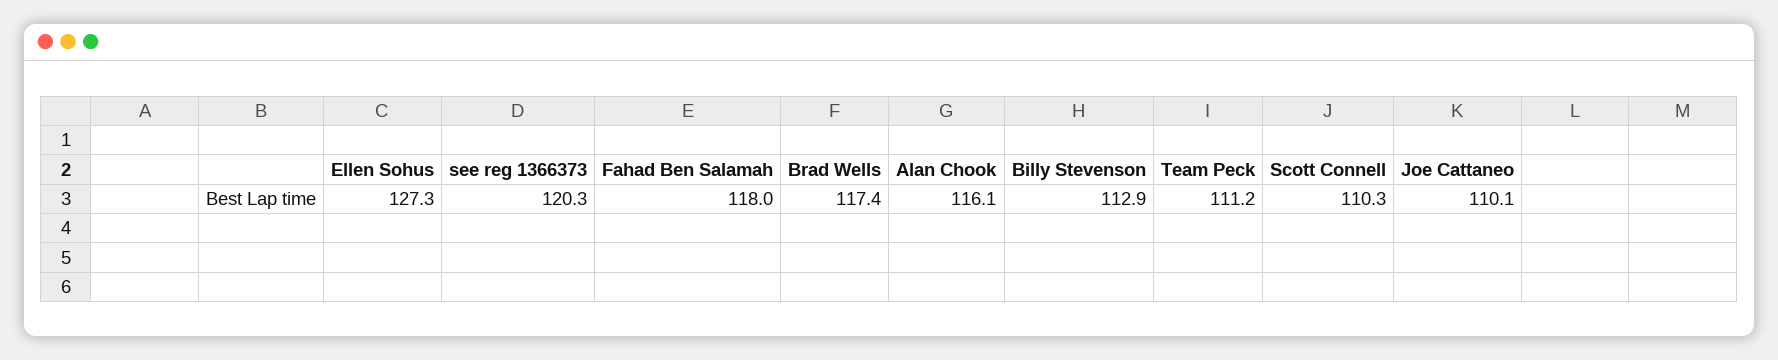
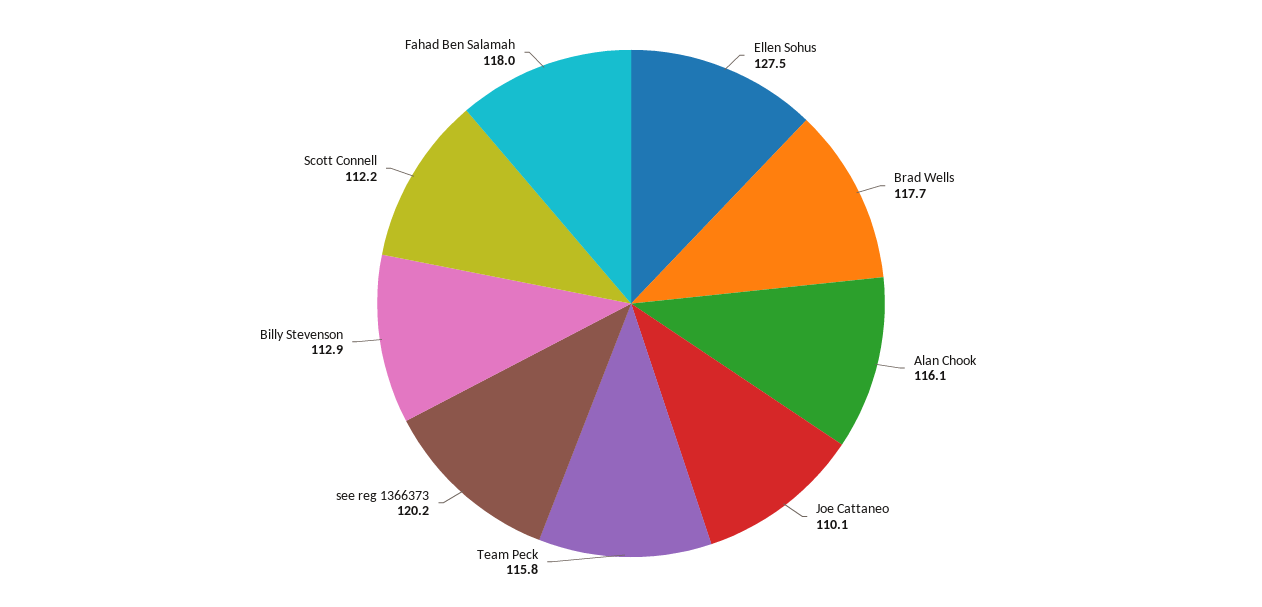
Ellen Sohus: 127.3 -> 127.5
see reg 1366373: 120.3 -> 120.2
Brad Wells: 117.4 -> 117.7
Team Peck: 111.2 -> 115.8
Scott Connell: 110.3 -> 112.2

